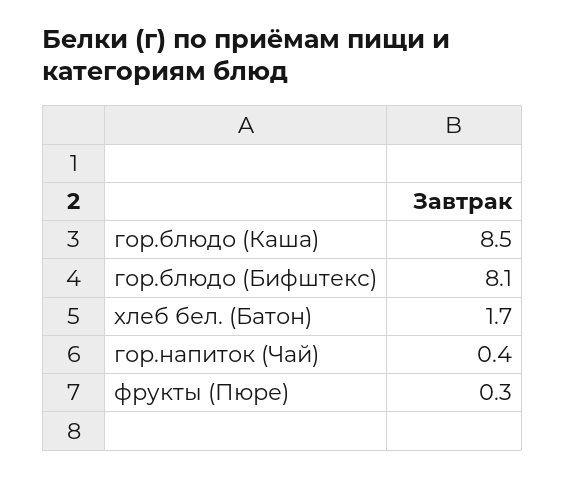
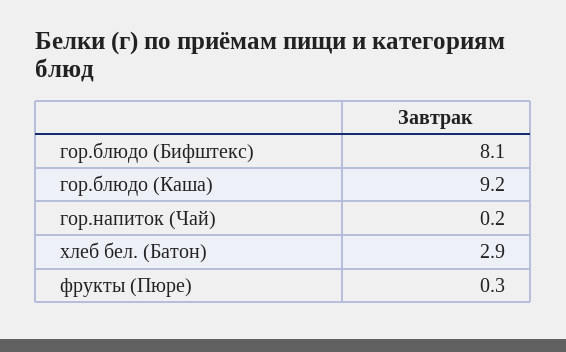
гор.блюдо (Каша): 8.5 -> 9.2
хлеб бел. (Батон): 1.7 -> 2.9
гор.напиток (Чай): 0.4 -> 0.2

